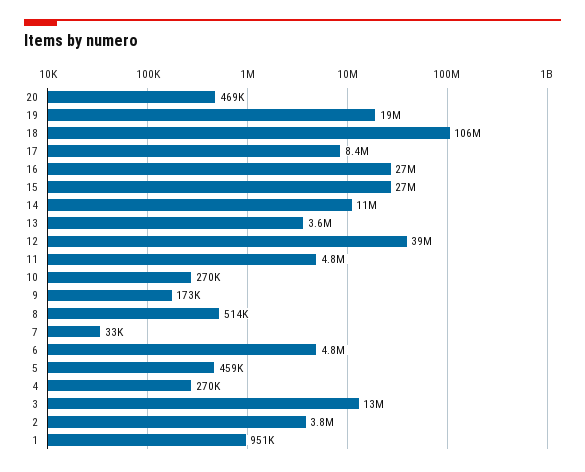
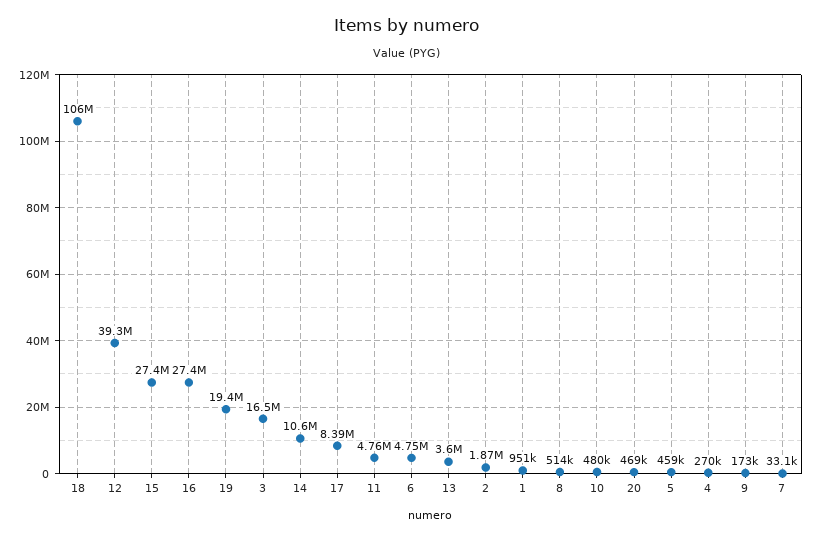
10: 270000 -> 480000
3: 13000000 -> 16500000
2: 3800000 -> 1870000

